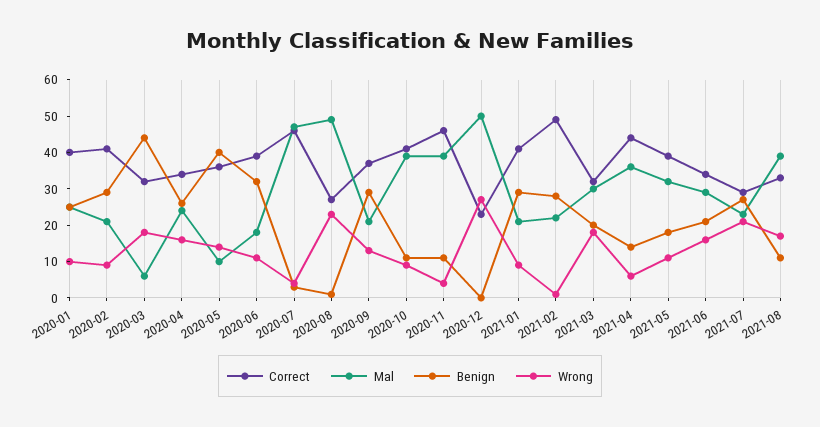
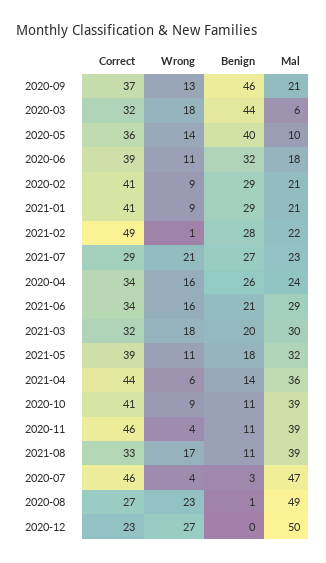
Correct, 2020-01: 40 -> none
Mal, 2020-01: 25 -> none
Benign, 2020-01: 25 -> none
Wrong, 2020-01: 10 -> none
Benign, 2020-09: 30 -> 46

